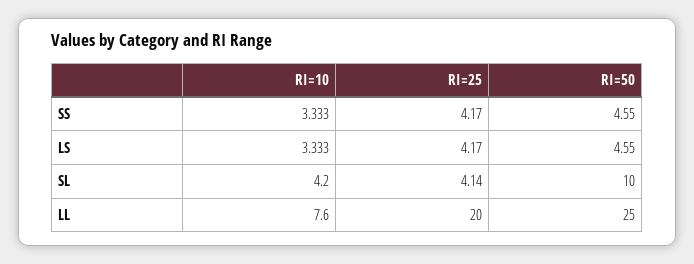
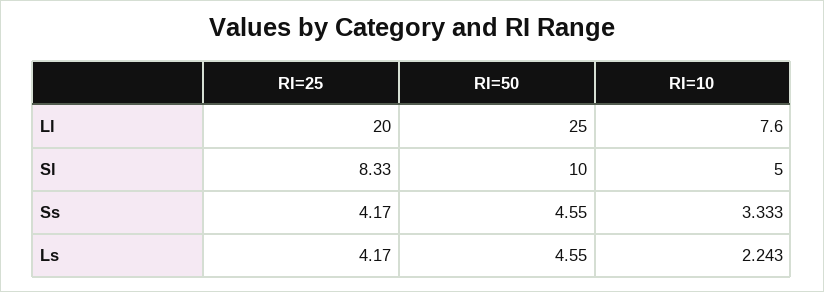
RI=10, LS: 3.333 -> 2.243
RI=10, SL: 4.2 -> 5
RI=25, SL: 4.14 -> 8.33

